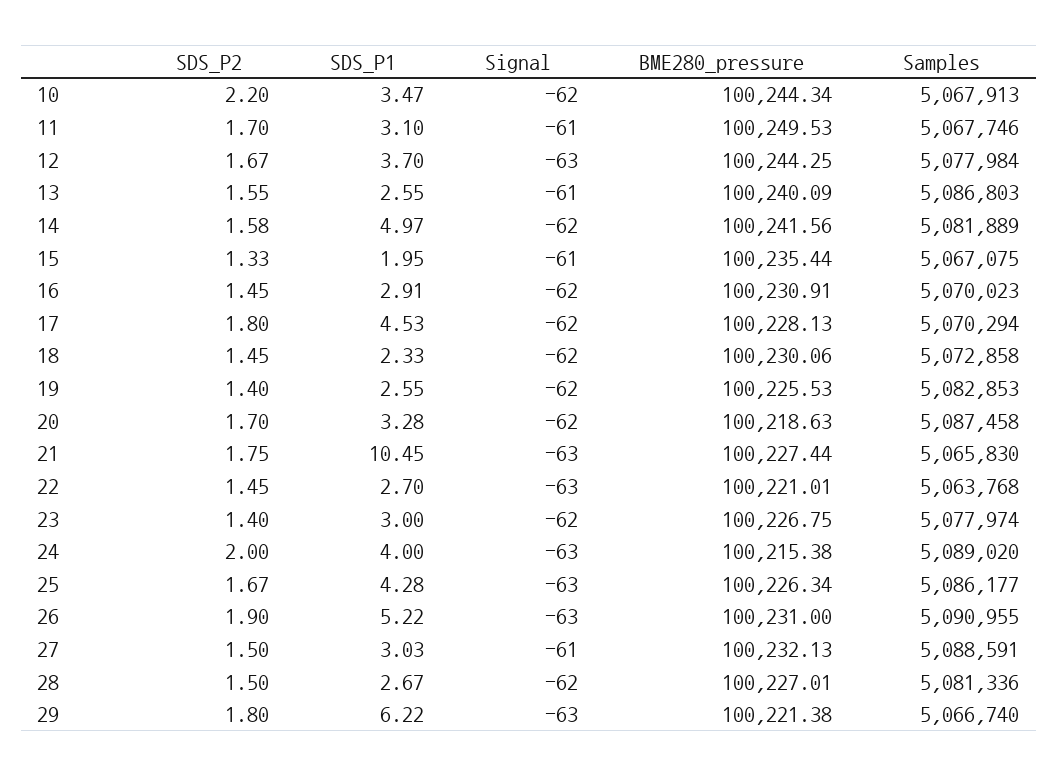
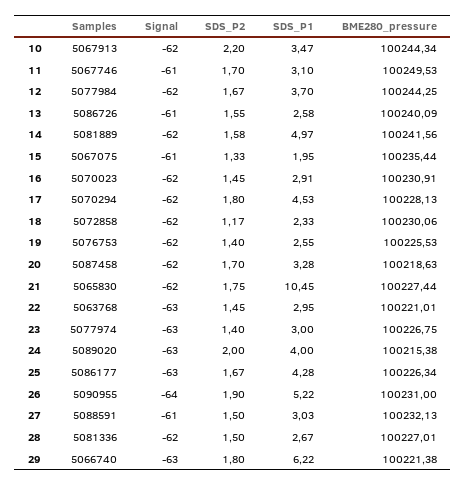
Signal, 12: -63 -> -62
SDS_P1, 13: 2.55 -> 2.58
Samples, 13: 5086803 -> 5086726
SDS_P2, 18: 1.45 -> 1.17
Samples, 19: 5082853 -> 5076753
Signal, 21: -63 -> -62
SDS_P1, 22: 2.7 -> 2.95
Signal, 23: -62 -> -63
Signal, 26: -63 -> -64

